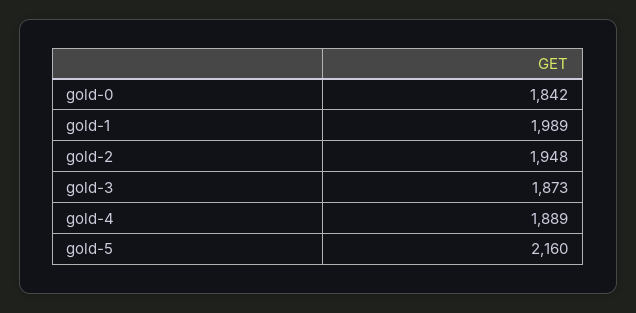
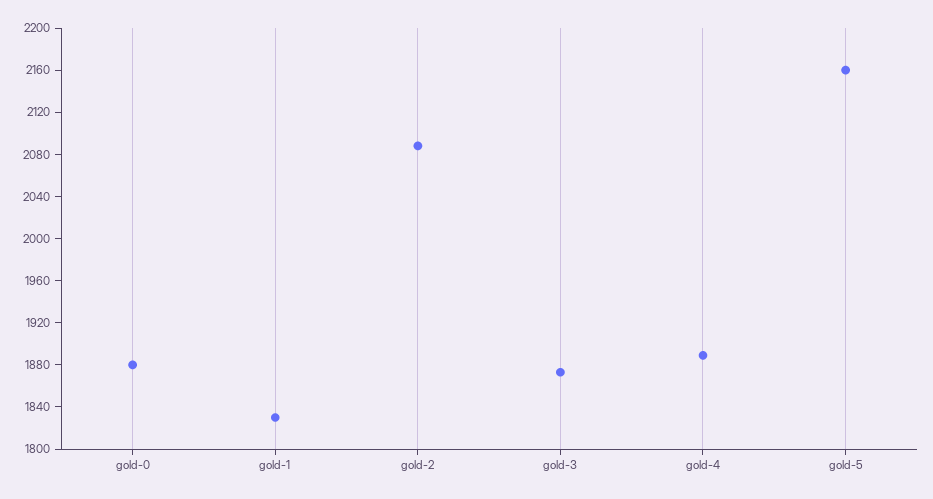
gold-0: 1842 -> 1880
gold-1: 1989 -> 1830
gold-2: 1948 -> 2090

